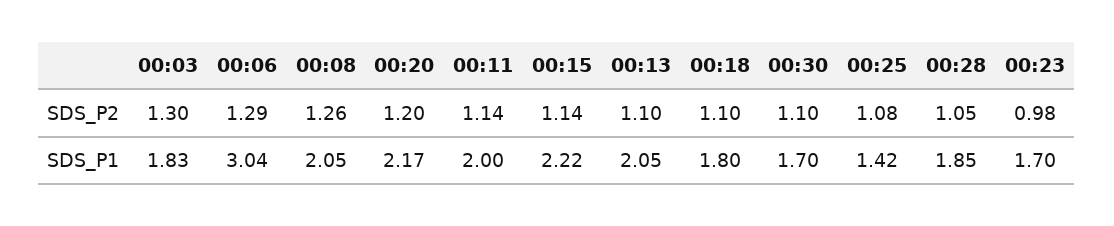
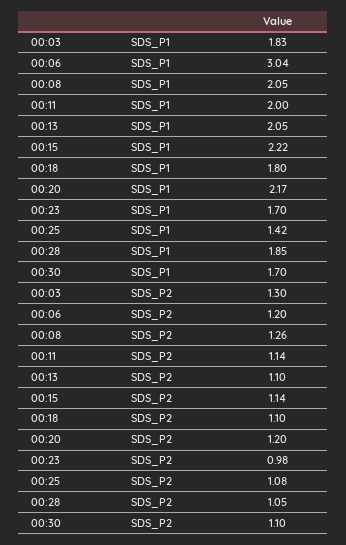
00:06, SDS_P2: 1.29 -> 1.2

